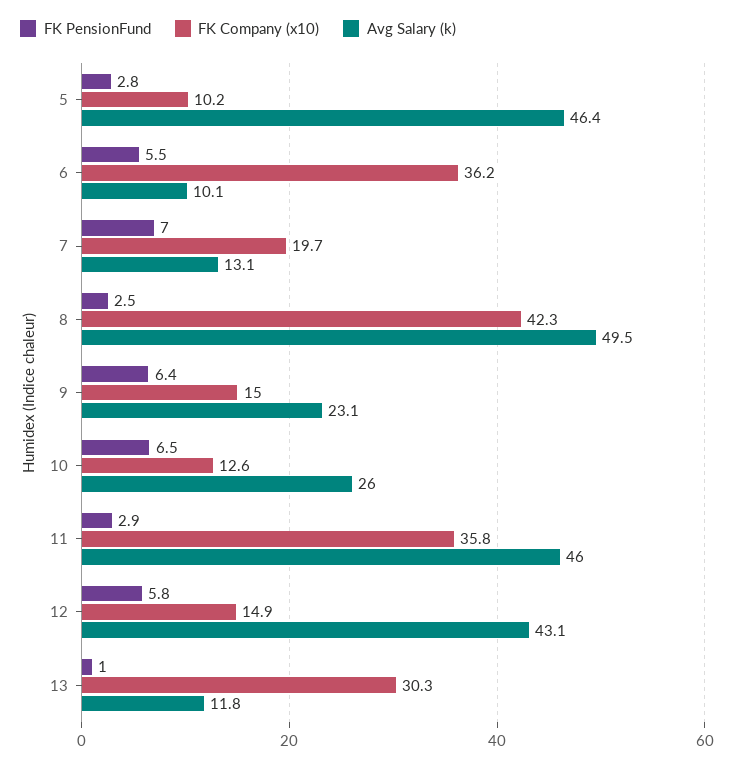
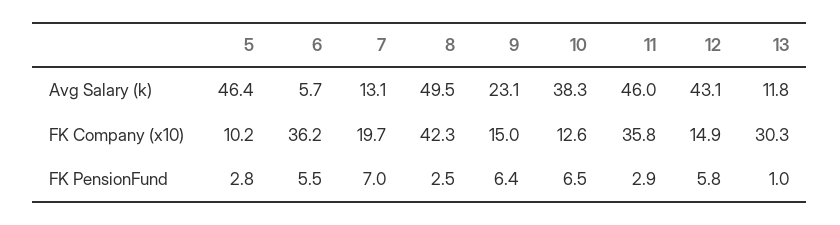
Avg Salary (k), 6: 10.1 -> 5.7
Avg Salary (k), 10: 26 -> 38.3

